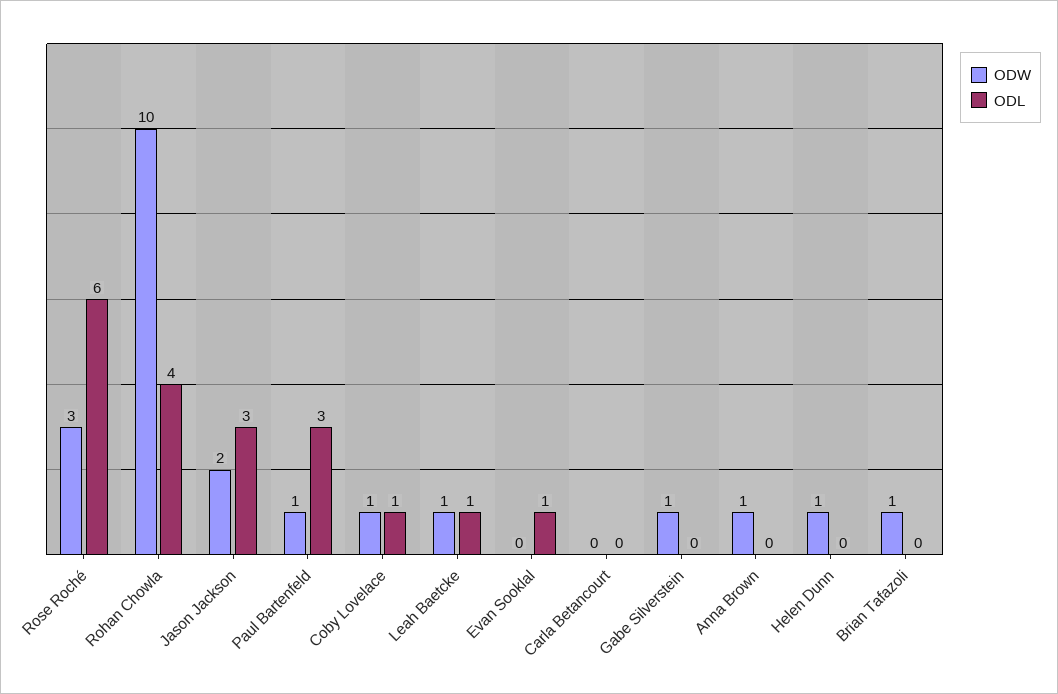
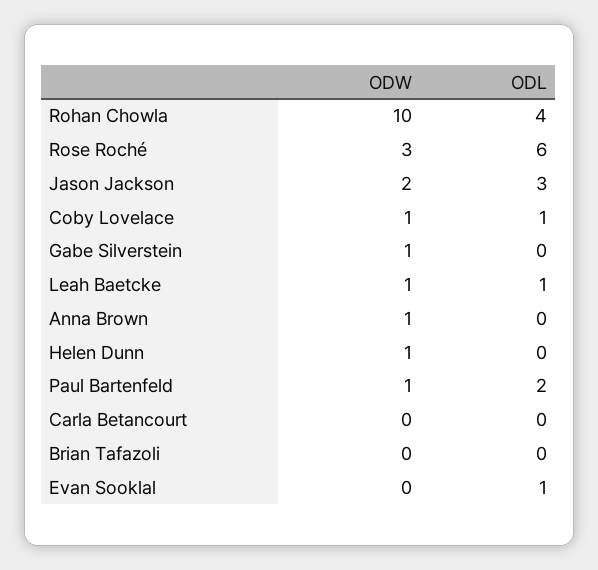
ODL, Paul Bartenfeld: 3 -> 2
ODW, Brian Tafazoli: 1 -> 0

